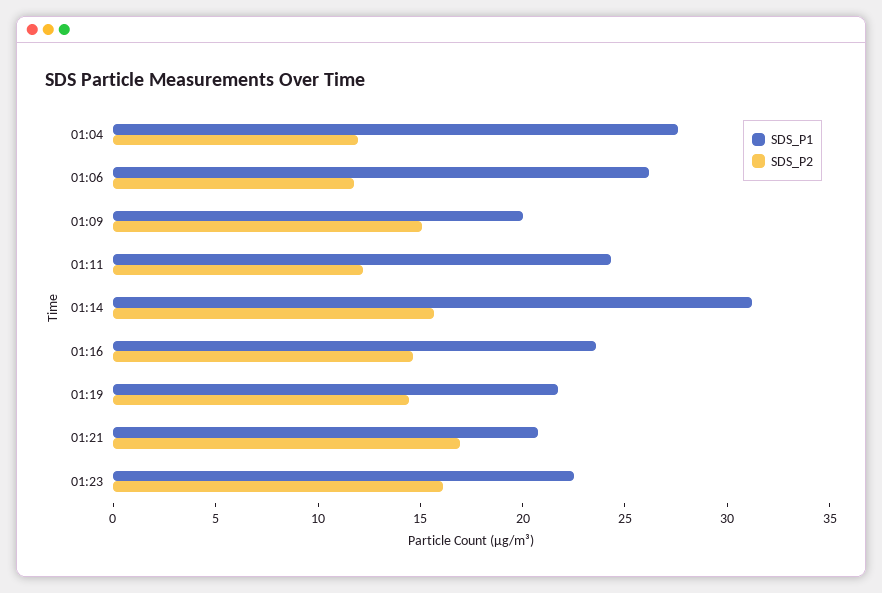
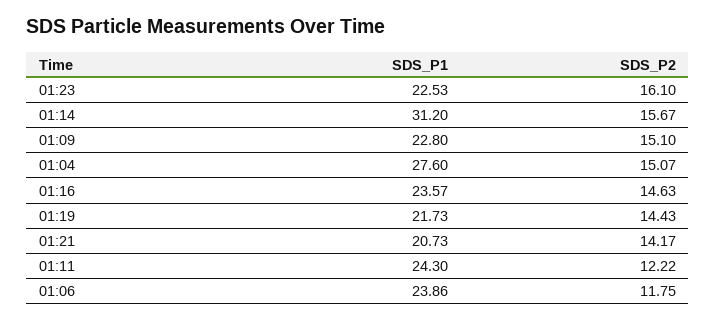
SDS_P2, 01:04: 12 -> 15.07
SDS_P1, 01:06: 26 -> 23.86
SDS_P1, 01:09: 20 -> 22.8
SDS_P2, 01:21: 17 -> 14.17

